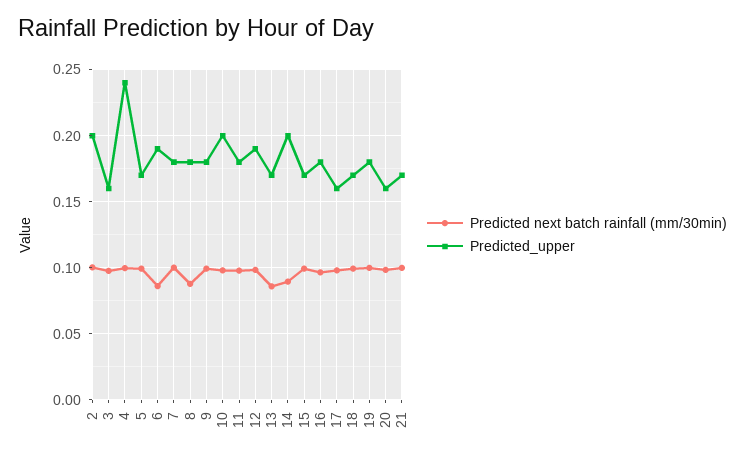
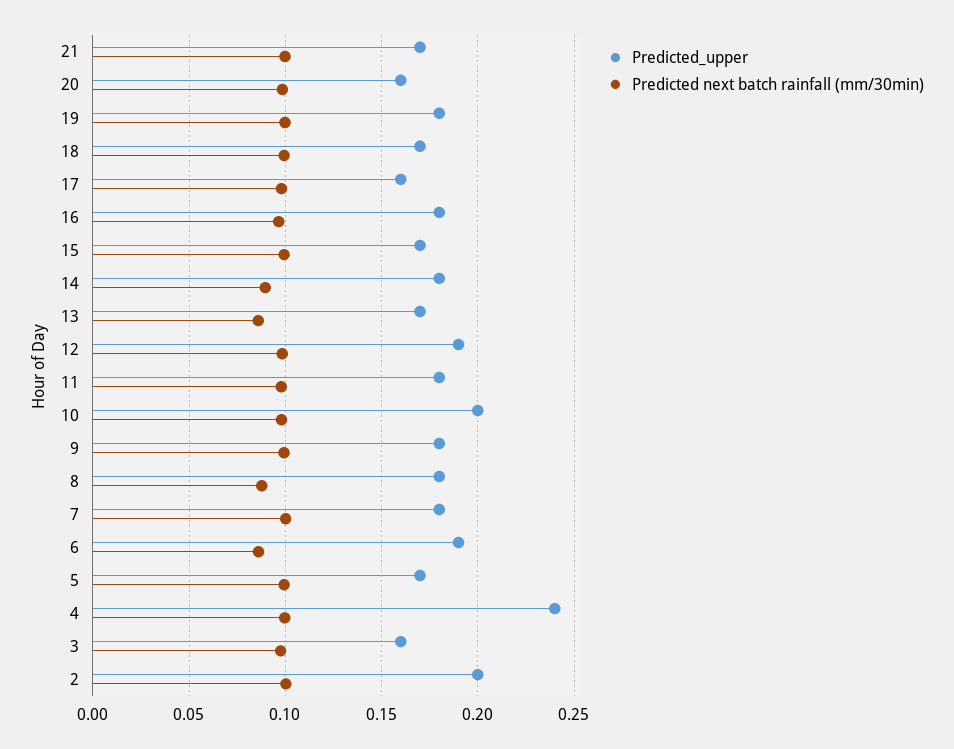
Predicted_upper, 14: 0.2 -> 0.18

